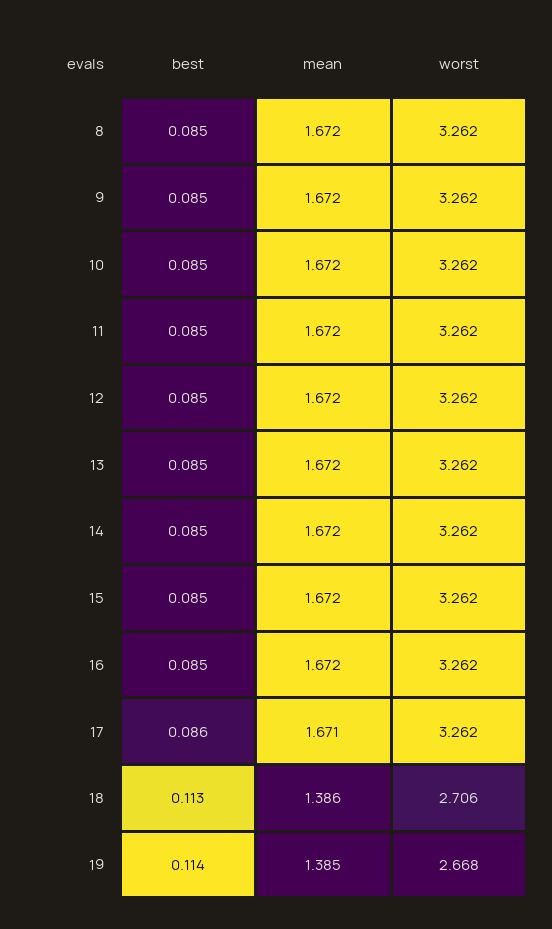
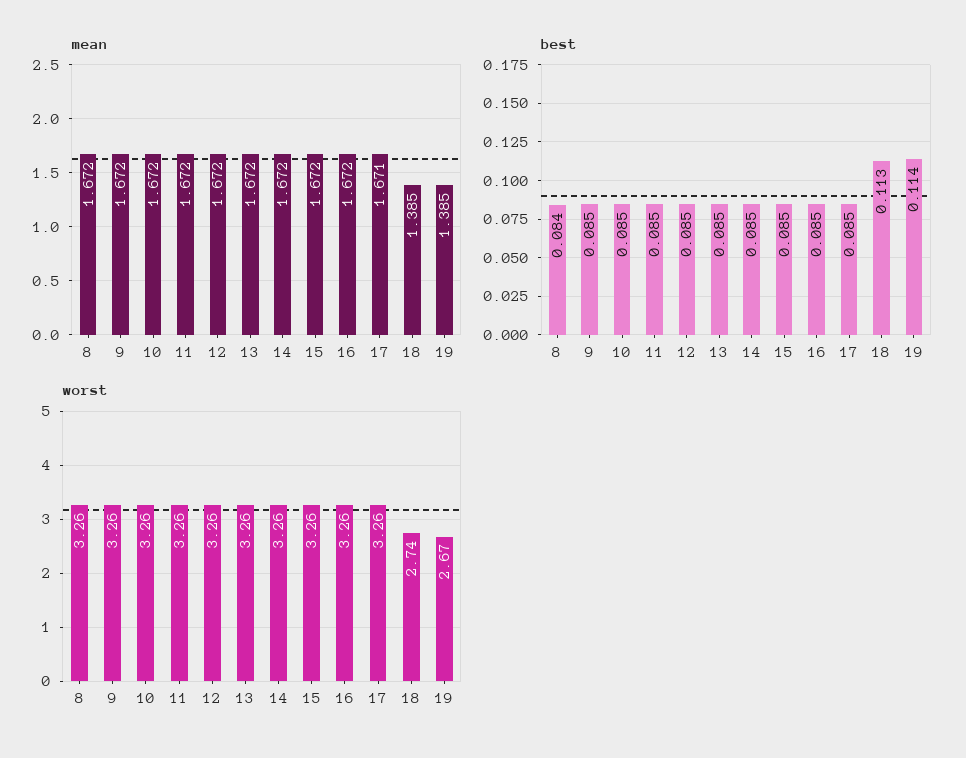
best, 8: 0.085 -> 0.084
best, 17: 0.086 -> 0.085
mean, 18: 1.386 -> 1.385
worst, 18: 2.706 -> 2.74

